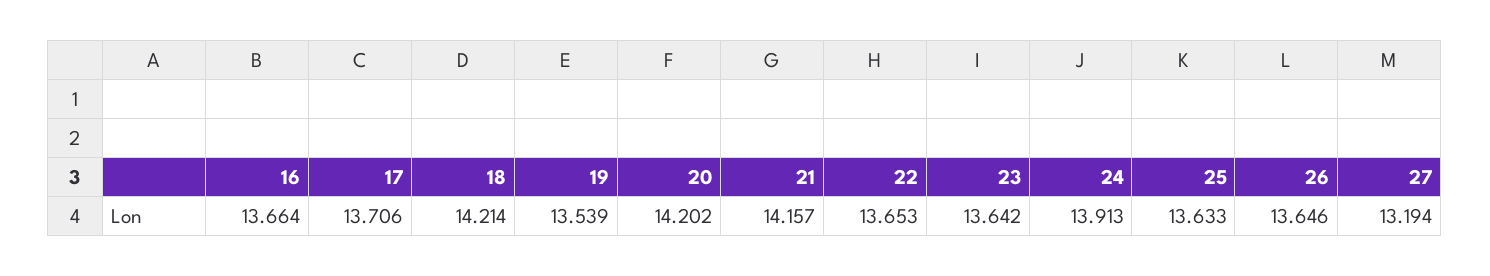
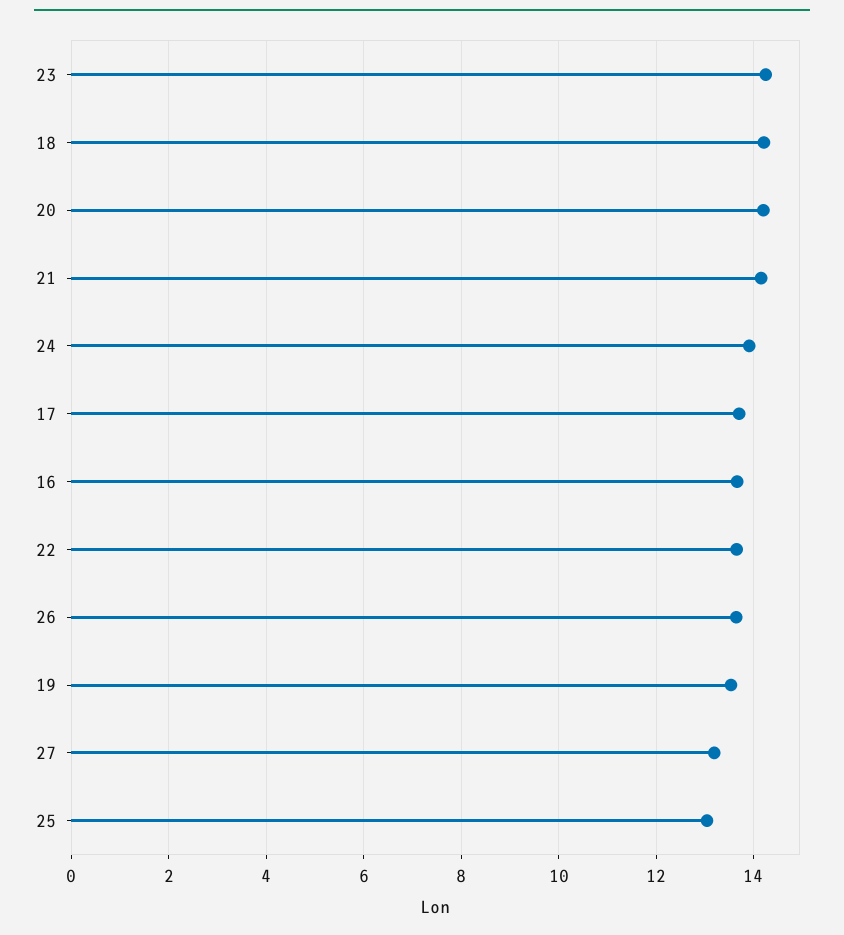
23: 13.642 -> 14.2
25: 13.633 -> 13

